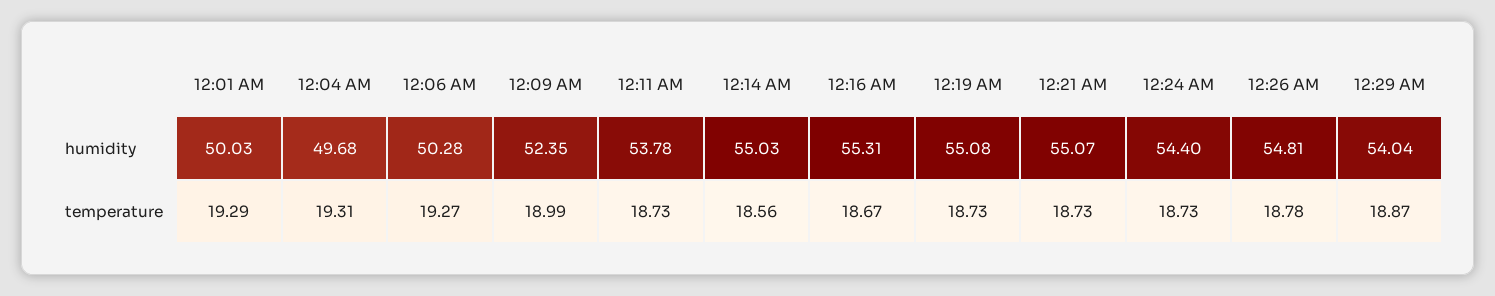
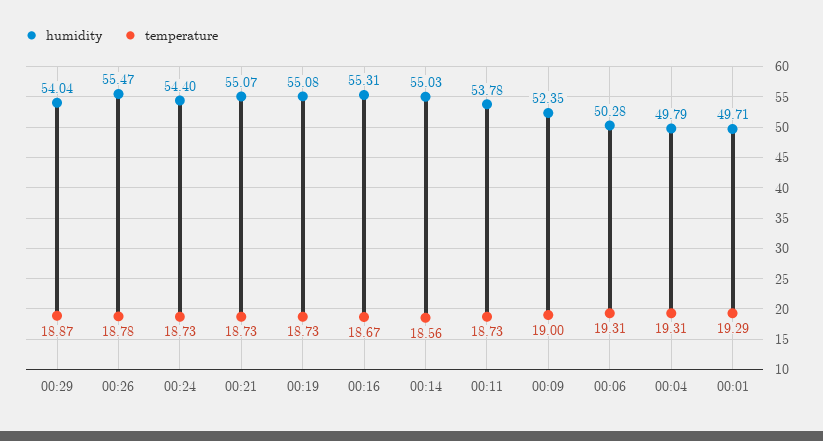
humidity, 12:01 AM: 50.03 -> 49.71
humidity, 12:04 AM: 49.68 -> 49.79
humidity, 12:26 AM: 54.81 -> 55.47
temperature, 12:06 AM: 19.27 -> 19.31
temperature, 12:09 AM: 18.99 -> 19

